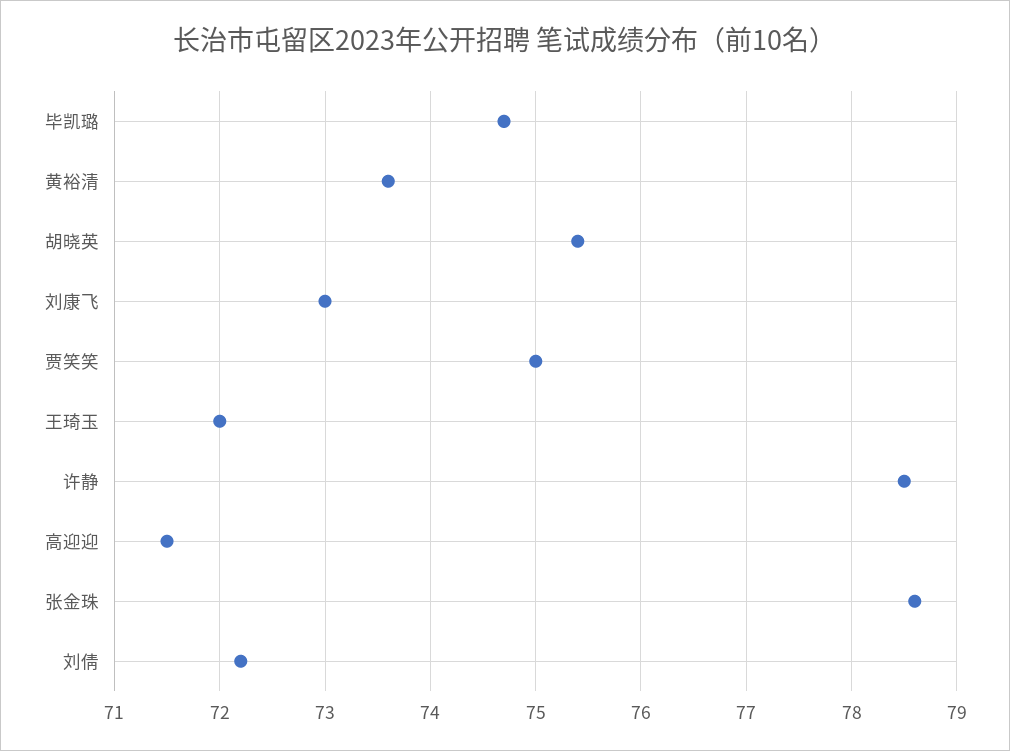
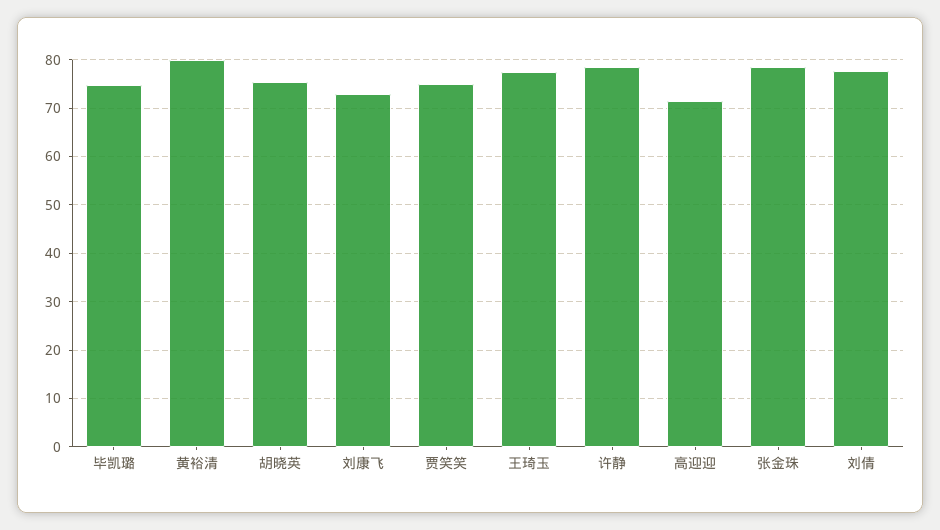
黄裕清: 73.6 -> 80
王琦玉: 72 -> 78
刘倩: 72.2 -> 78

